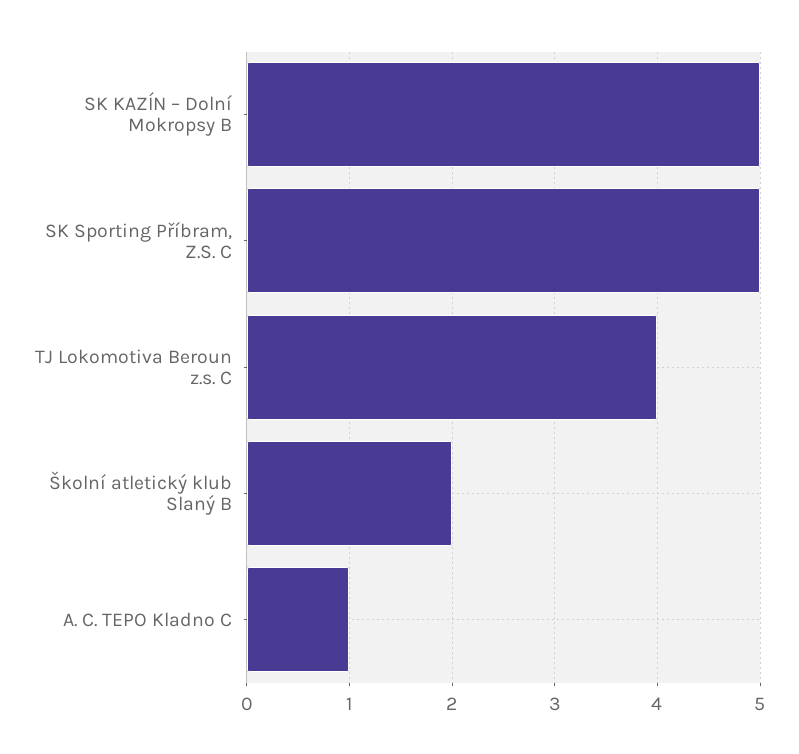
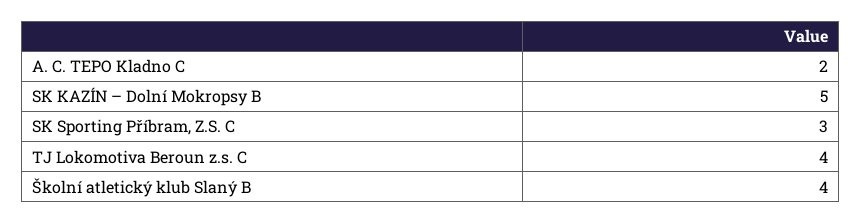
SK Sporting Příbram, Z.S. C: 5 -> 3
Školní atletický klub Slaný B: 2 -> 4
A. C. TEPO Kladno C: 1 -> 2

